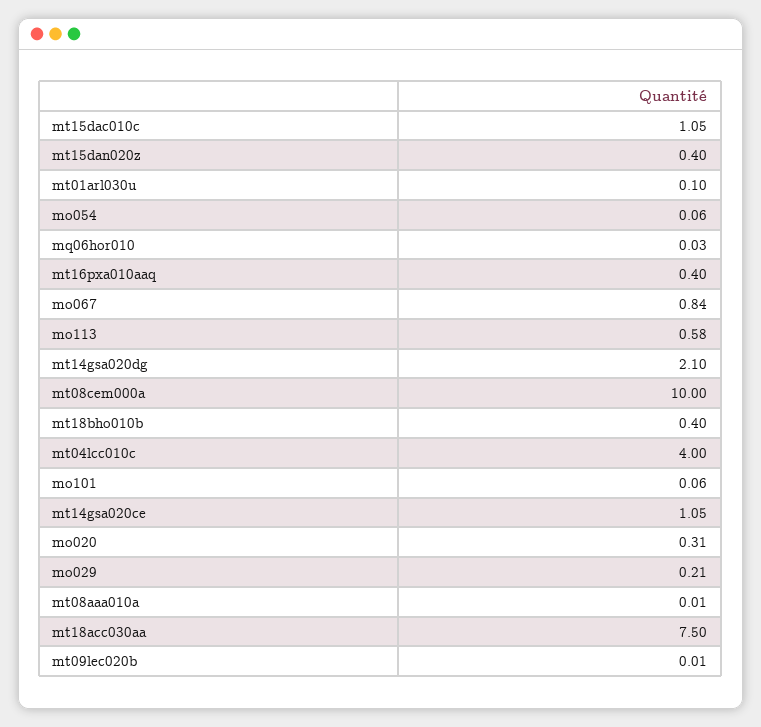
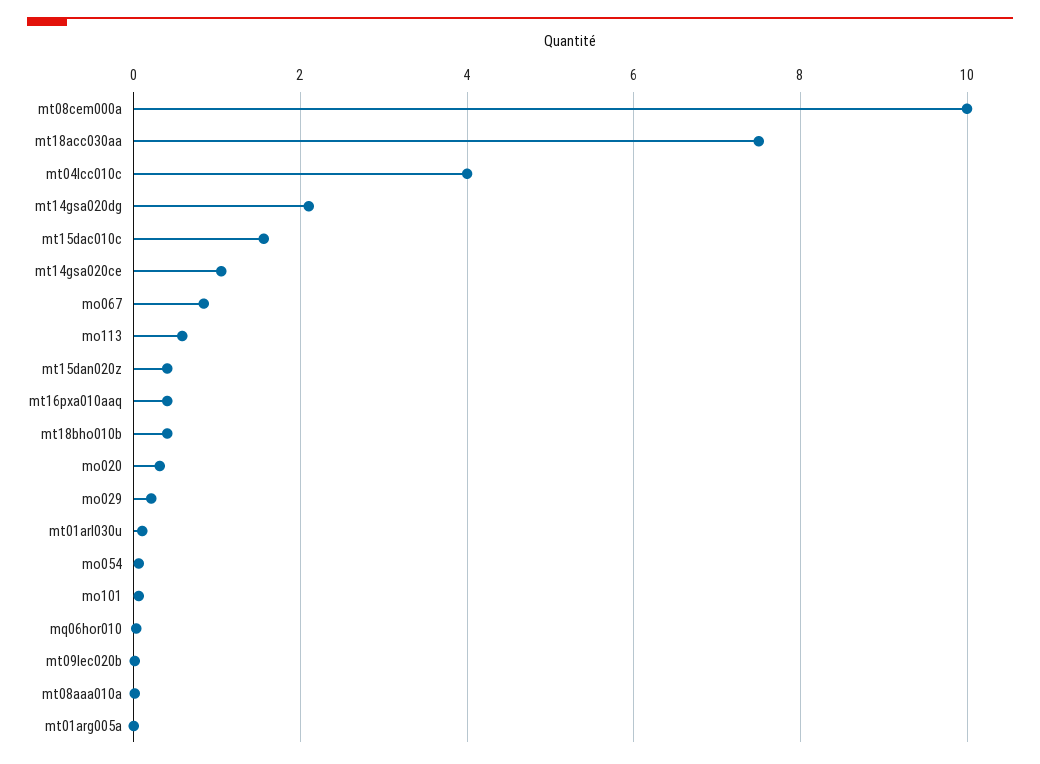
mt15dac010c: 1.05 -> 1.6
mt01arg005a: none -> 0

